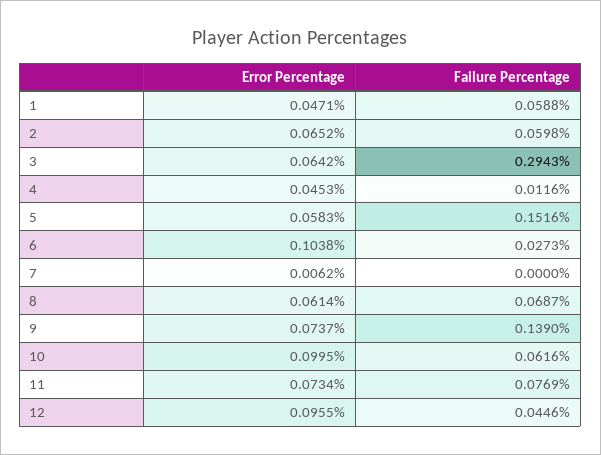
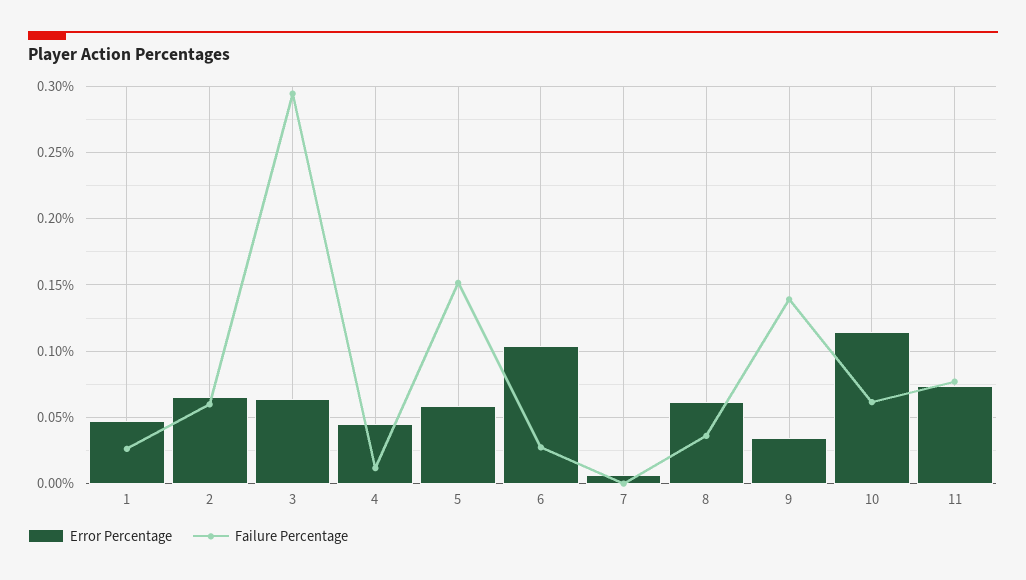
Failure Percentage, 1: 0.0588 -> 0.025
Failure Percentage, 8: 0.0687 -> 0.035
Error Percentage, 9: 0.0737 -> 0.035
Error Percentage, 10: 0.0995 -> 0.115
Error Percentage, 12: 0.0955 -> none
Failure Percentage, 12: 0.0446 -> none

